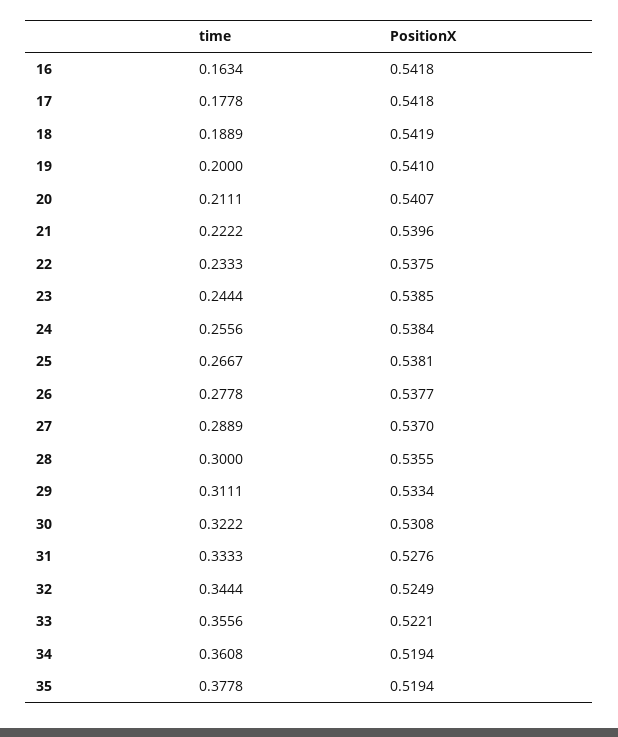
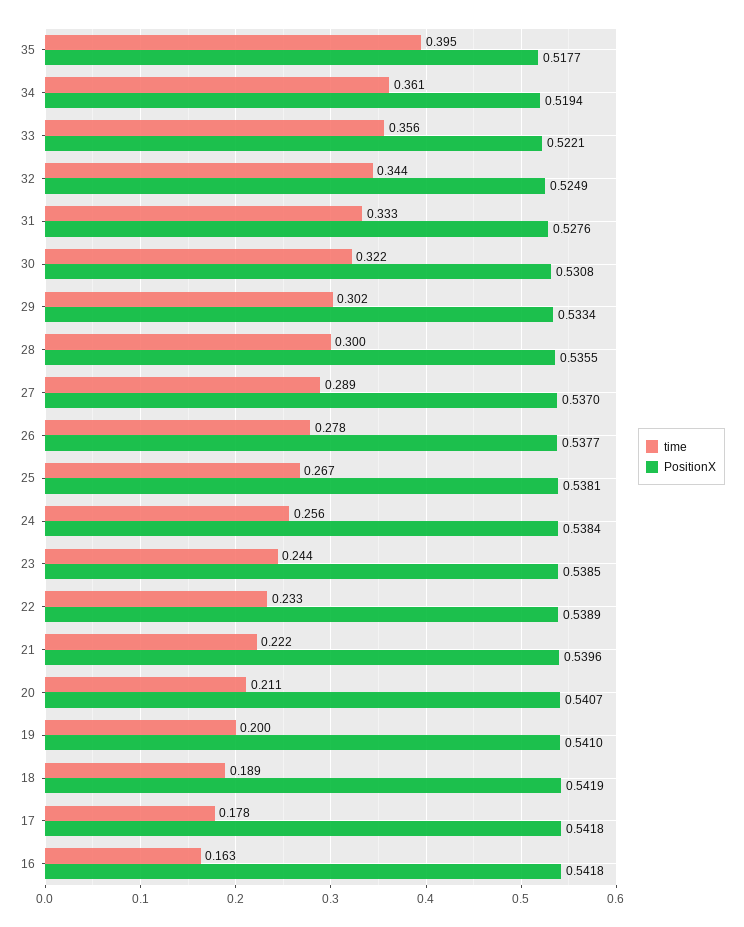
PositionX, 22: 0.5375 -> 0.5389
time, 29: 0.3111 -> 0.302
time, 35: 0.3778 -> 0.395
PositionX, 35: 0.5194 -> 0.5177

